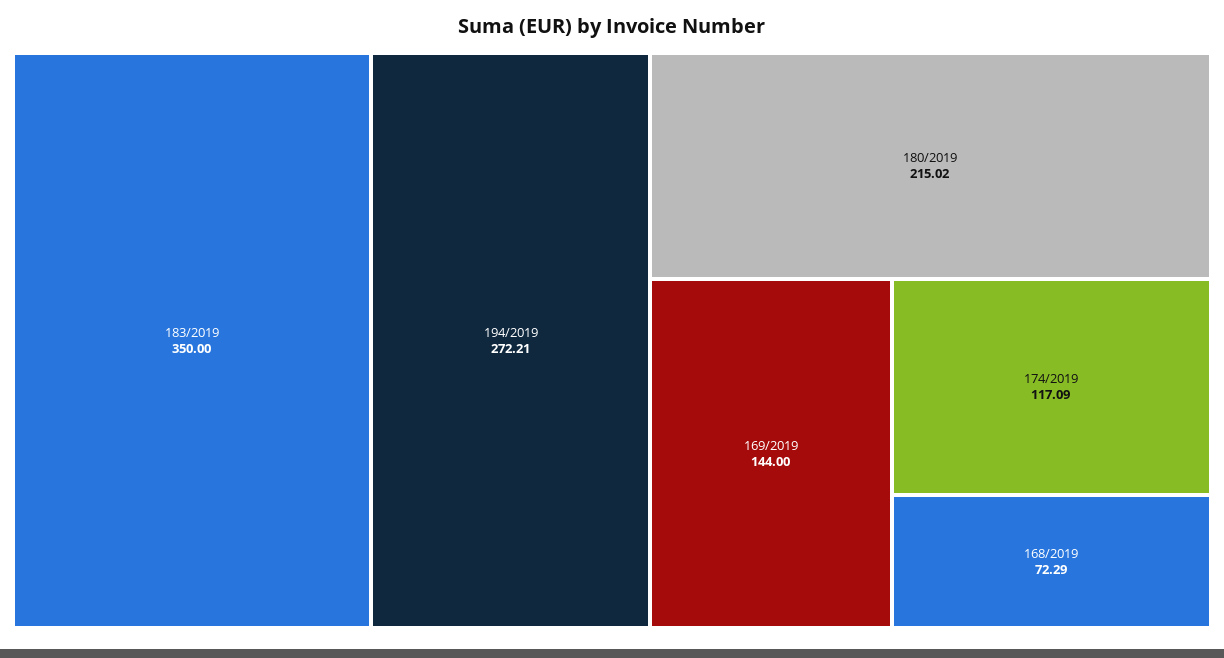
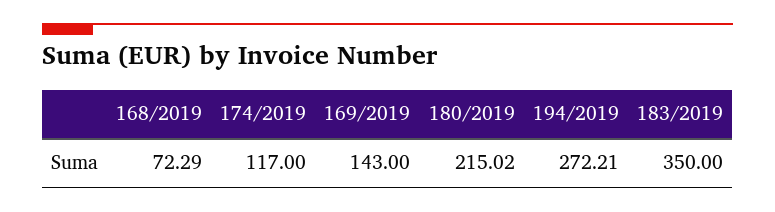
169/2019: 144 -> 143
174/2019: 117.09 -> 117

